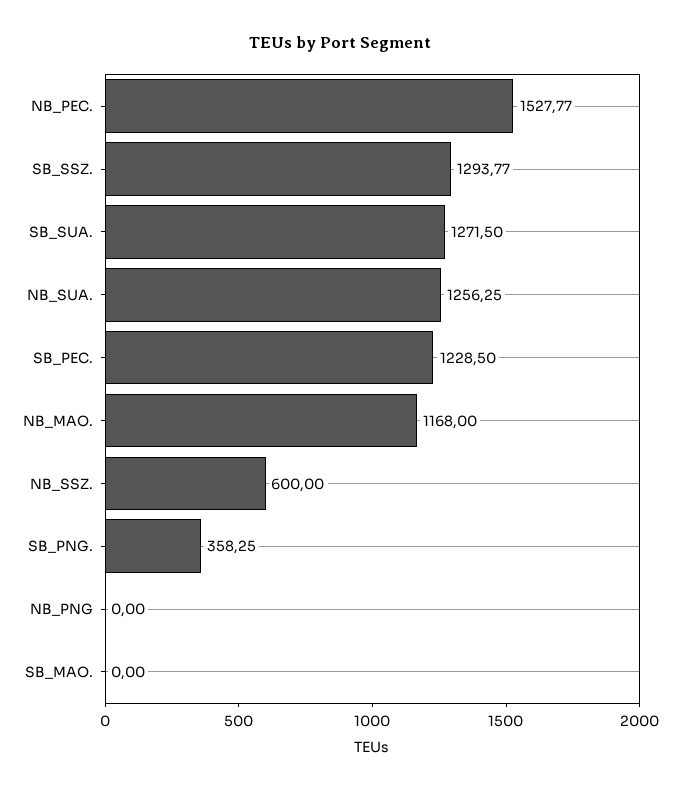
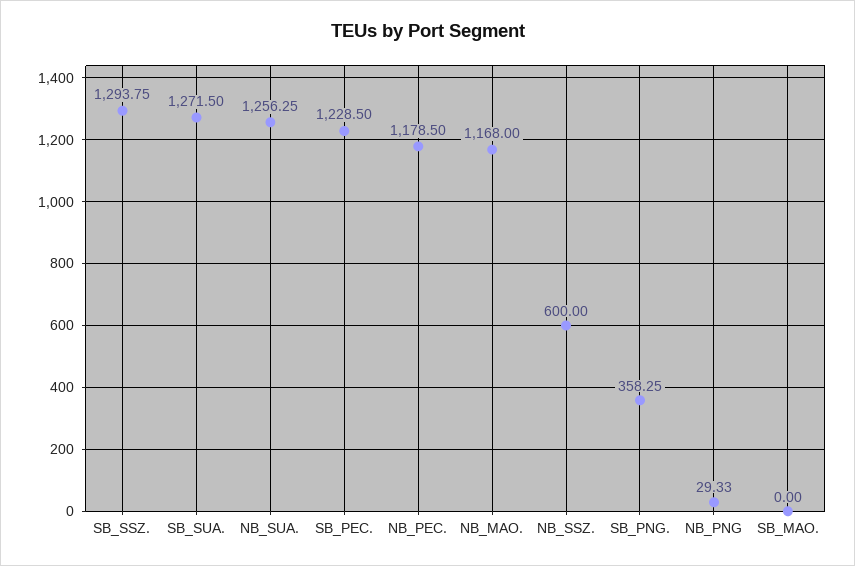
NB_PEC.: 1527.77 -> 1178.5
SB_SSZ.: 1293.77 -> 1293.75
NB_PNG: 0 -> 29.33

